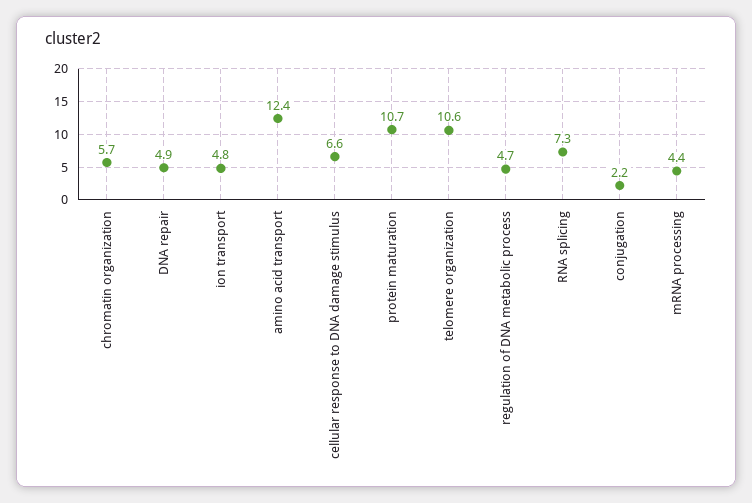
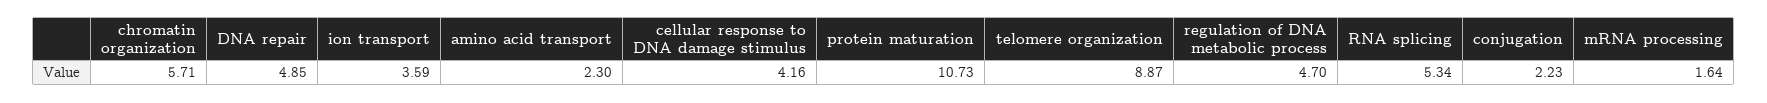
ion transport: 4.8 -> 3.59
amino acid transport: 12.4 -> 2.3
cellular response to DNA damage stimulus: 6.6 -> 4.16
telomere organization: 10.6 -> 8.87
RNA splicing: 7.3 -> 5.34
mRNA processing: 4.4 -> 1.64

